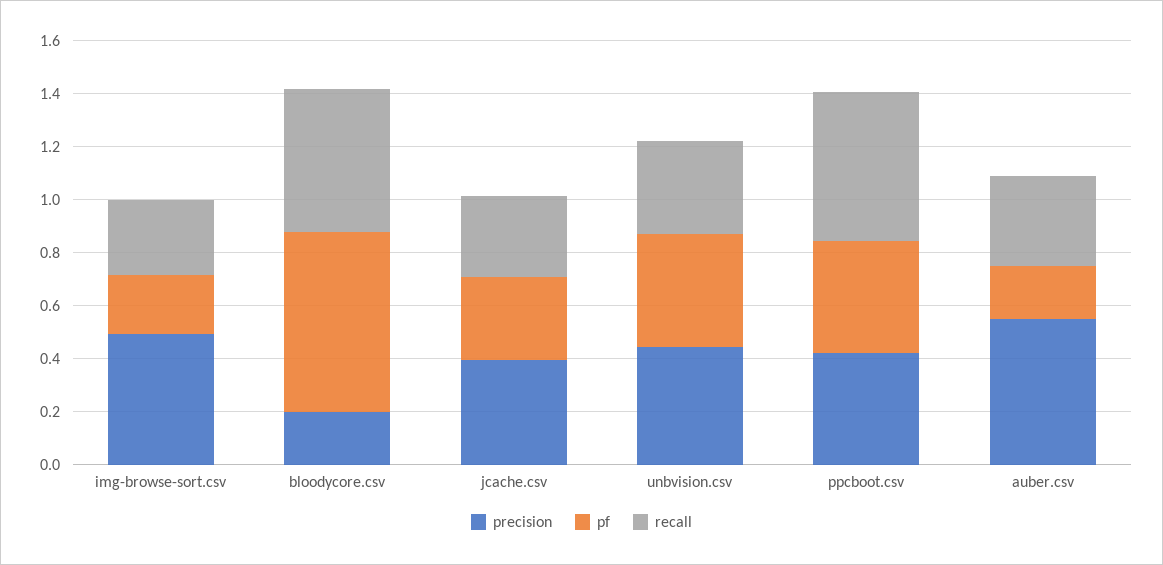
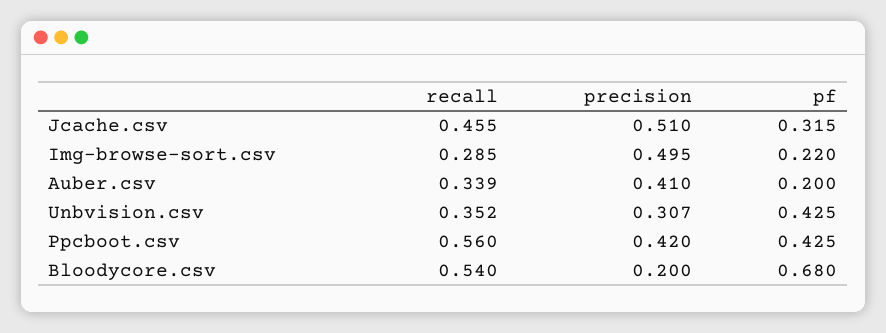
precision, jcache.csv: 0.4 -> 0.51
recall, jcache.csv: 0.3 -> 0.455
precision, unbvision.csv: 0.45 -> 0.307
precision, auber.csv: 0.55 -> 0.41

